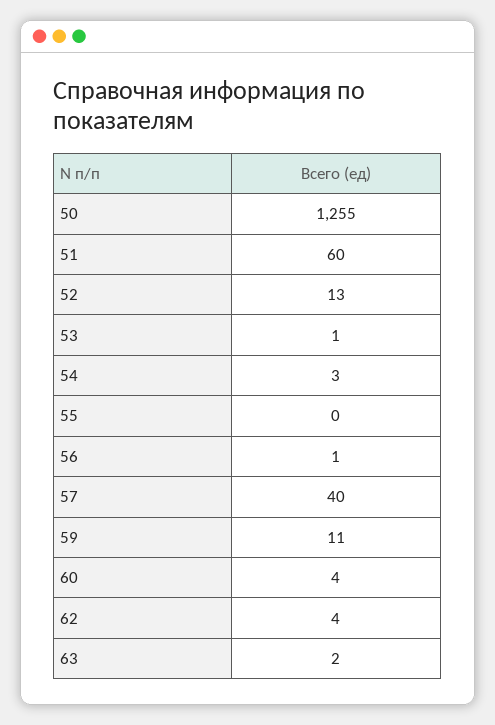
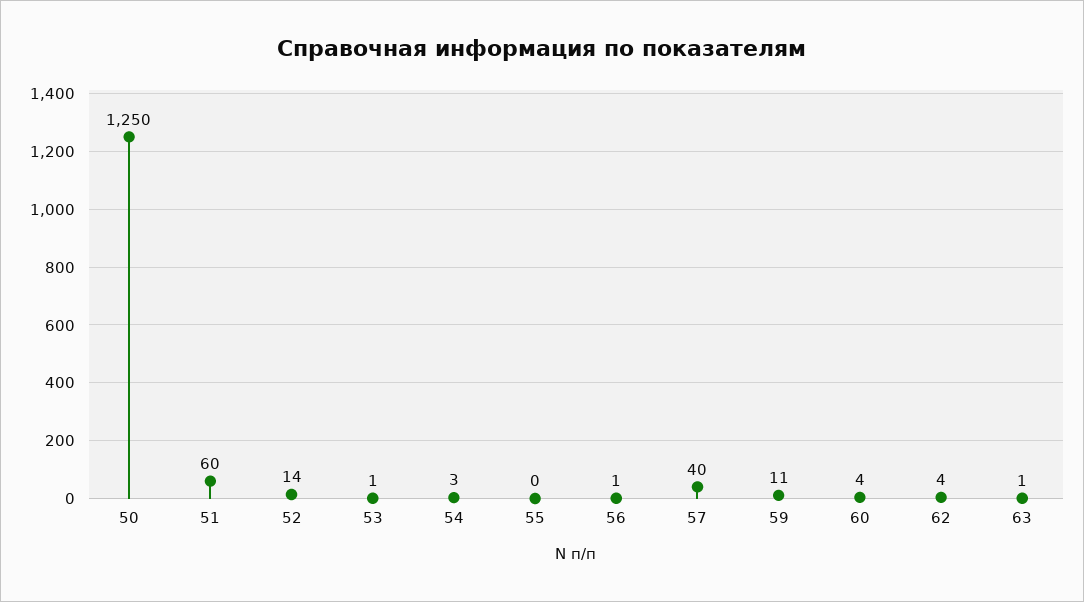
50: 1255 -> 1250
52: 13 -> 14
63: 2 -> 1

